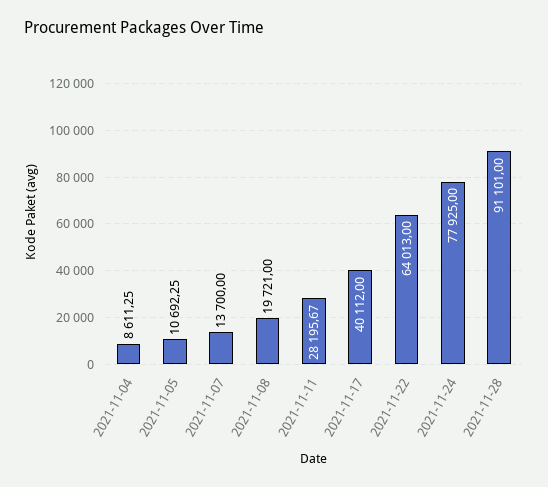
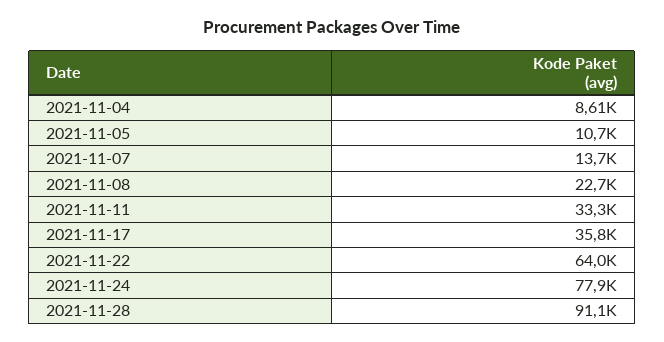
2021-11-08: 19721 -> 22700
2021-11-11: 28195.67 -> 33300
2021-11-17: 40112 -> 35800

